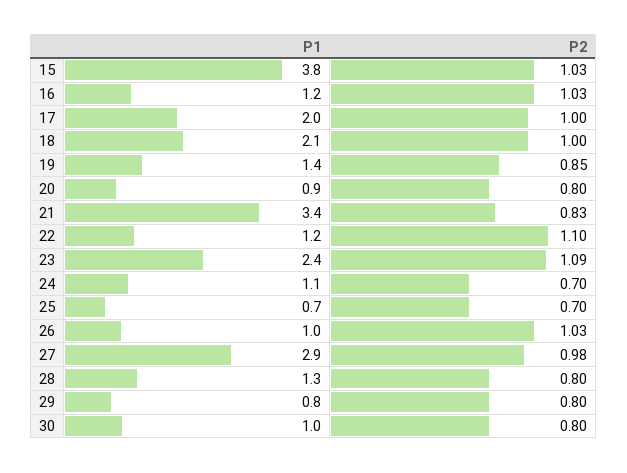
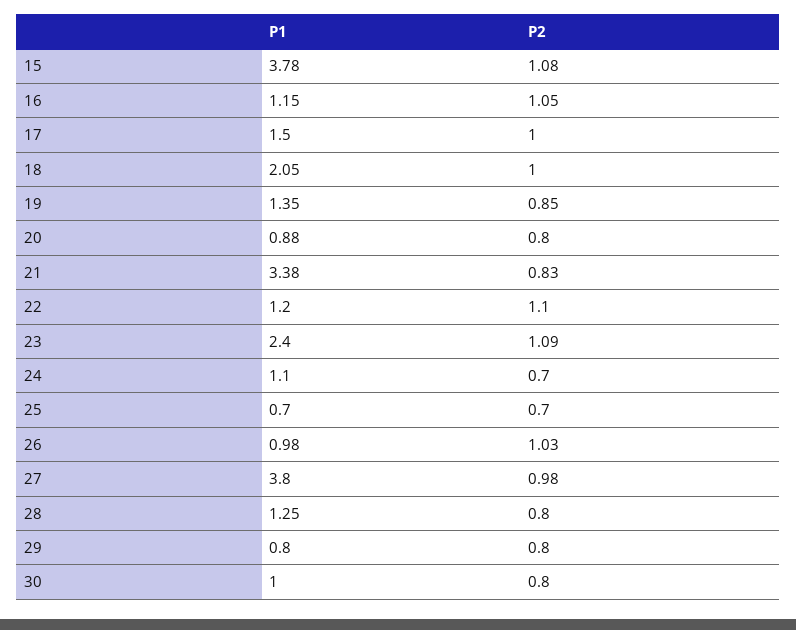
P2, 15: 1.03 -> 1.08
P2, 16: 1.03 -> 1.05
P1, 17: 2 -> 1.5
P1, 27: 2.9 -> 3.8

